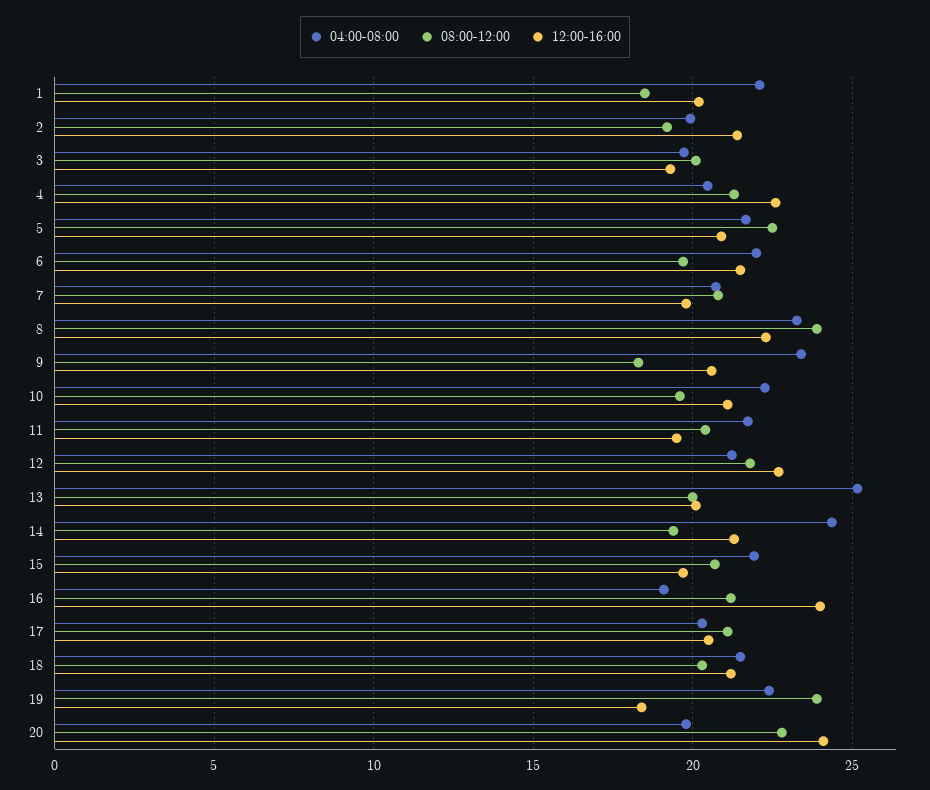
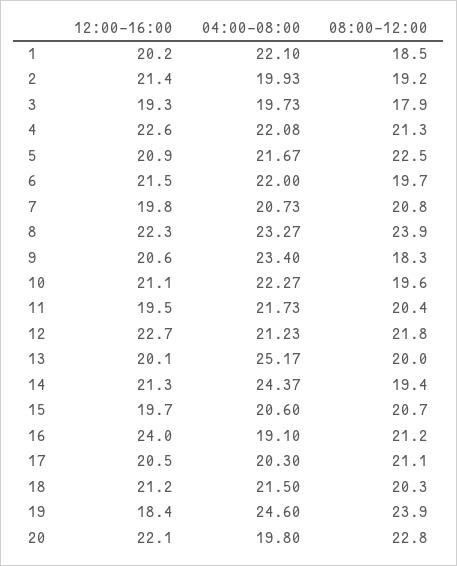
08:00-12:00, 3: 20 -> 17.9
04:00-08:00, 4: 20.5 -> 22.08
04:00-08:00, 15: 22 -> 20.6
04:00-08:00, 19: 22.5 -> 24.6
12:00-16:00, 20: 24 -> 22.1

